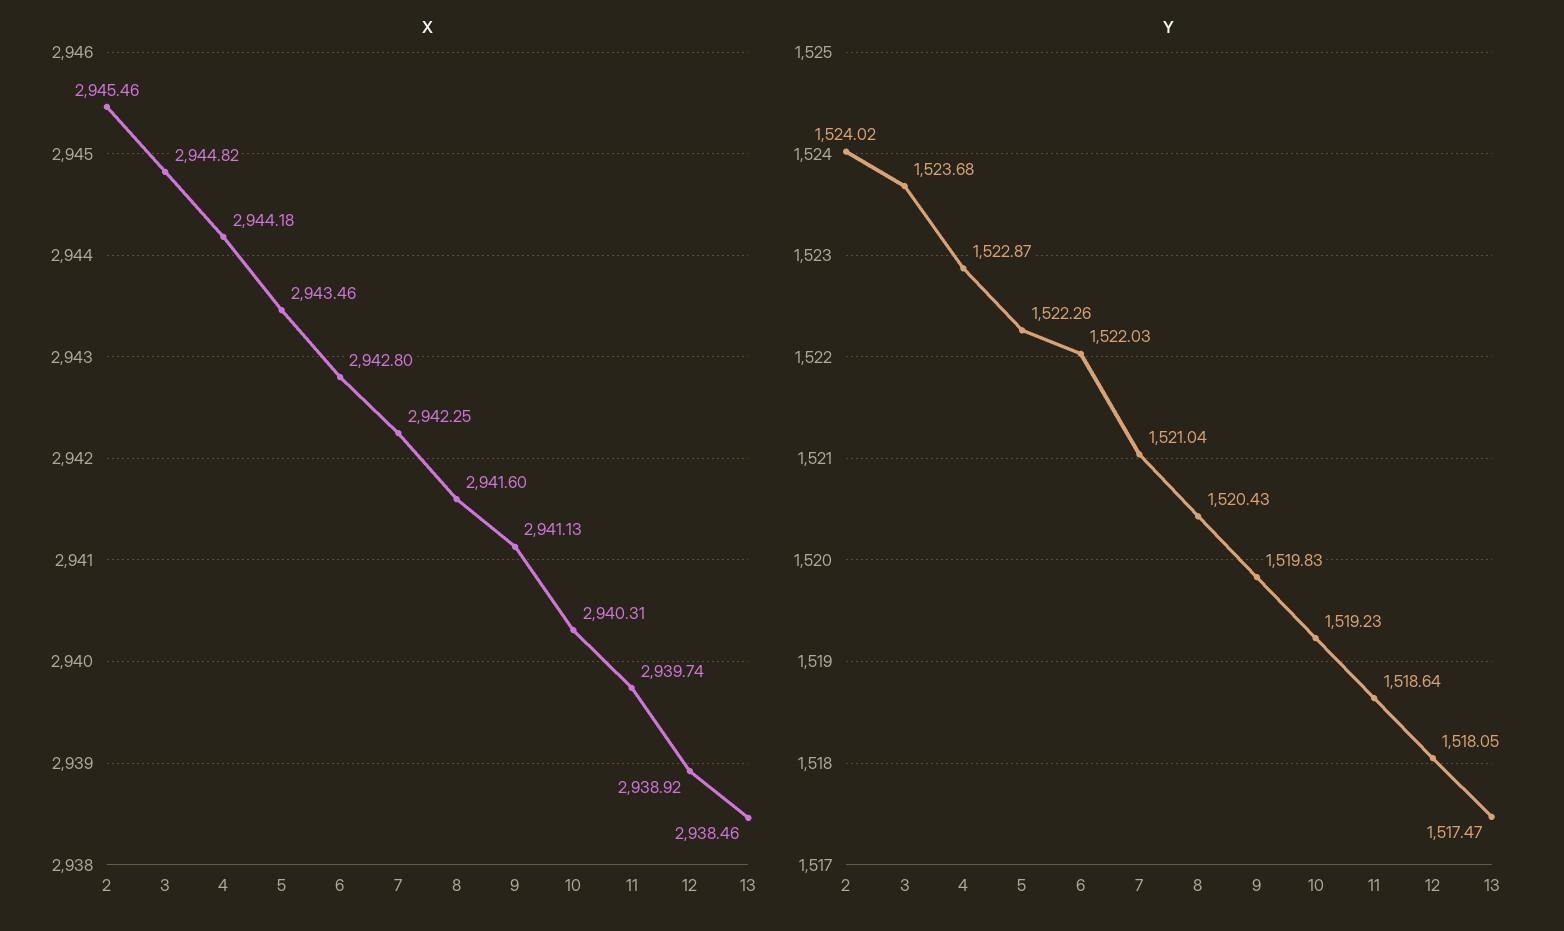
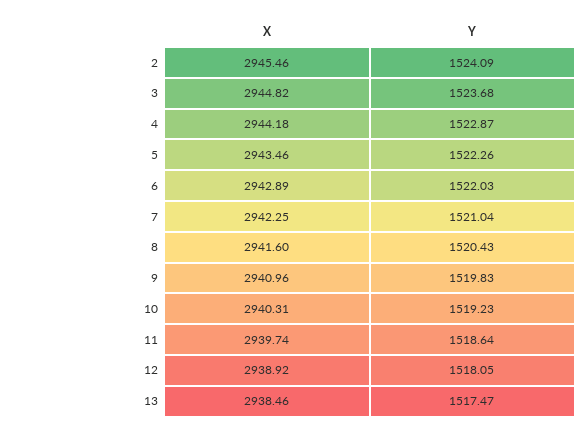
X, 6: 2942.8 -> 2942.89
X, 9: 2941.13 -> 2940.96
Y, 2: 1524.02 -> 1524.09

